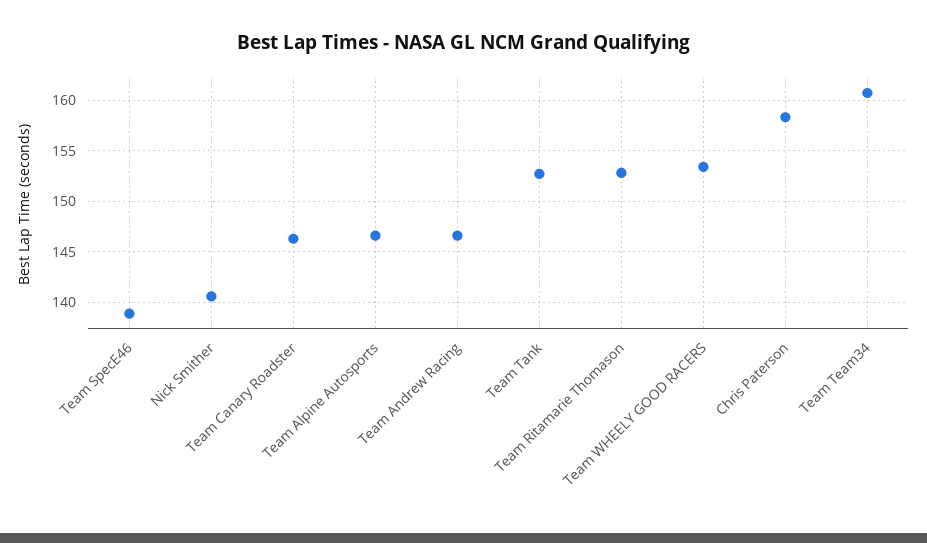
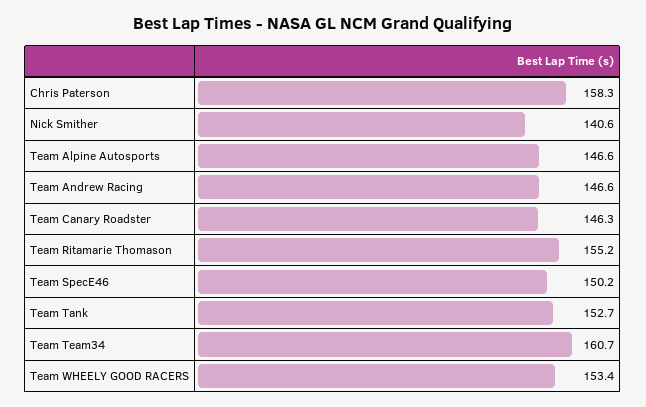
Team SpecE46: 139 -> 150.2
Team Ritamarie Thomason: 153 -> 155.2

